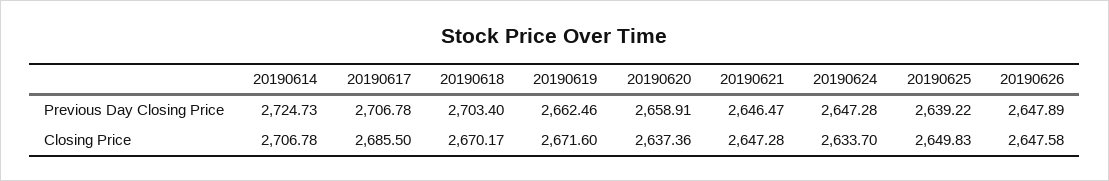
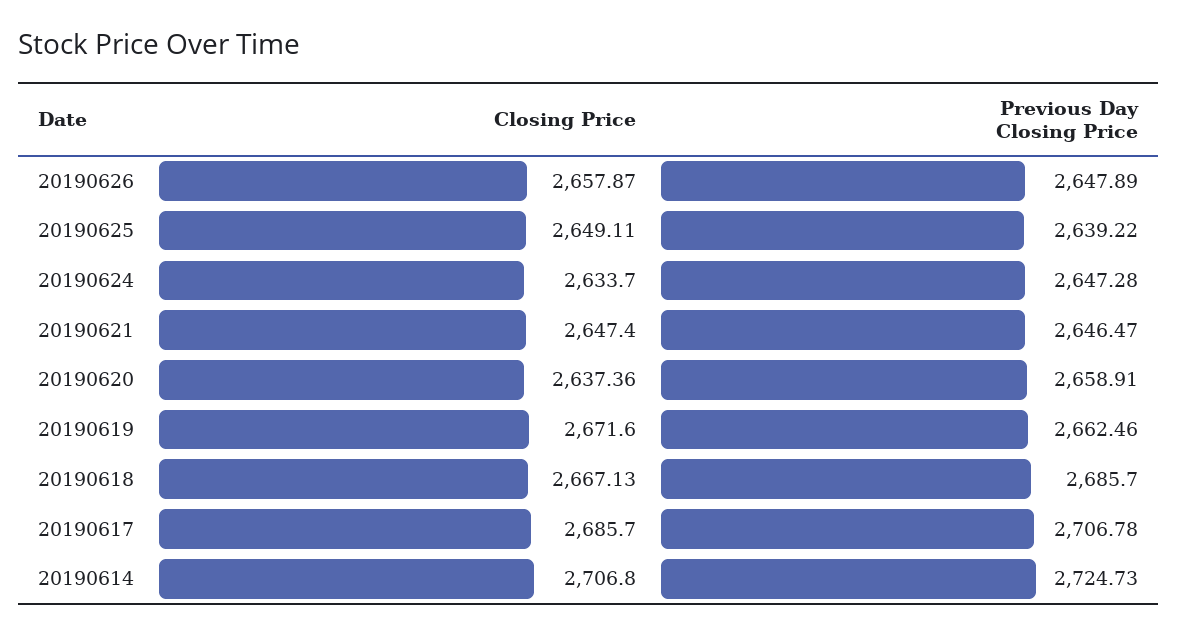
20190618, Previous Day Closing Price: 2703.4 -> 2685.7
20190614, Closing Price: 2706.78 -> 2706.8
20190617, Closing Price: 2685.5 -> 2685.7
20190618, Closing Price: 2670.17 -> 2667.13
20190621, Closing Price: 2647.28 -> 2647.4
20190625, Closing Price: 2649.83 -> 2649.11
20190626, Closing Price: 2647.58 -> 2657.87

